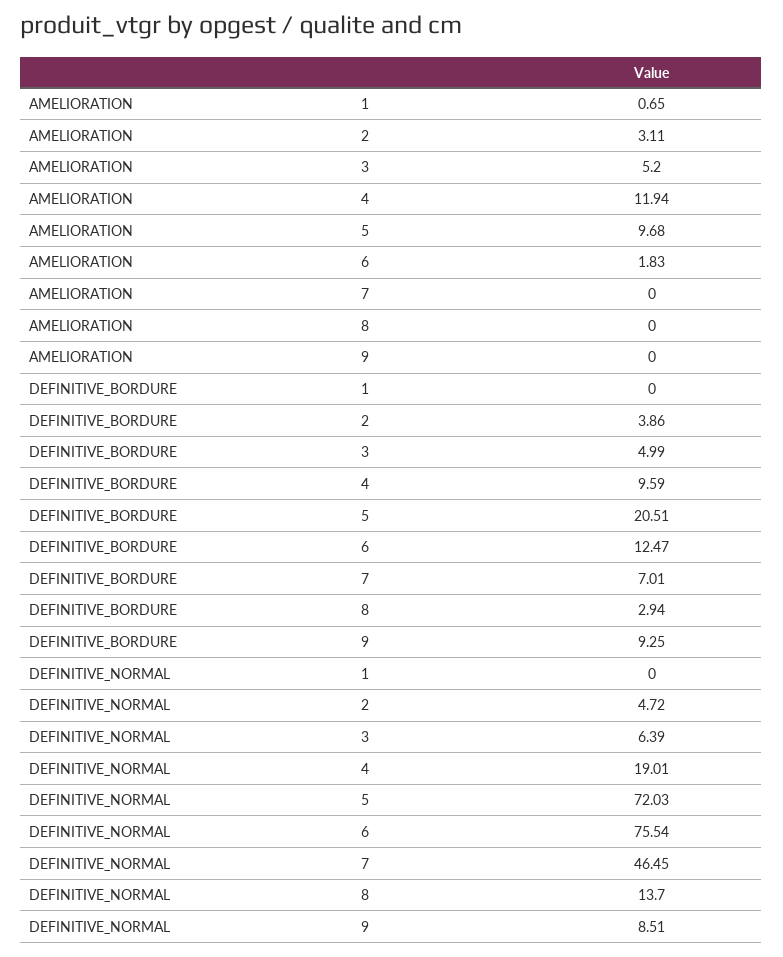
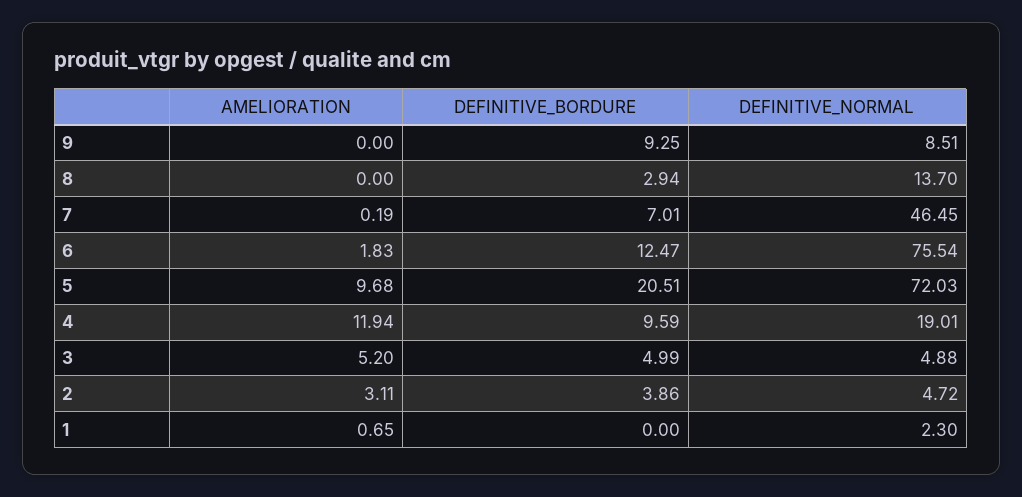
AMELIORATION, 7: 0 -> 0.19
DEFINITIVE_NORMAL, 1: 0 -> 2.3
DEFINITIVE_NORMAL, 3: 6.39 -> 4.88

